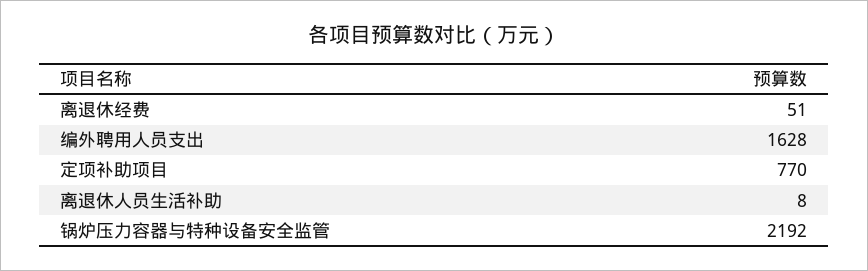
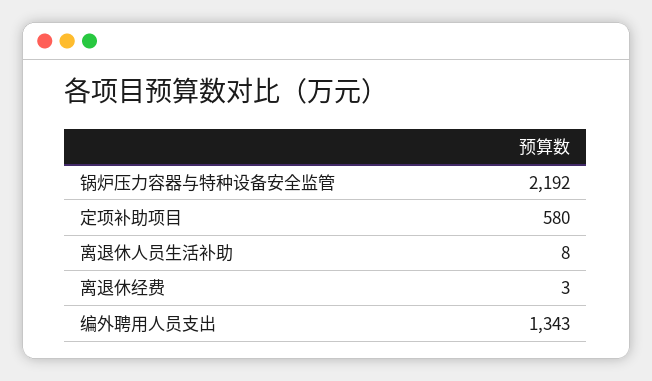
离退休经费: 51 -> 3
编外聘用人员支出: 1628 -> 1343
定项补助项目: 770 -> 580

